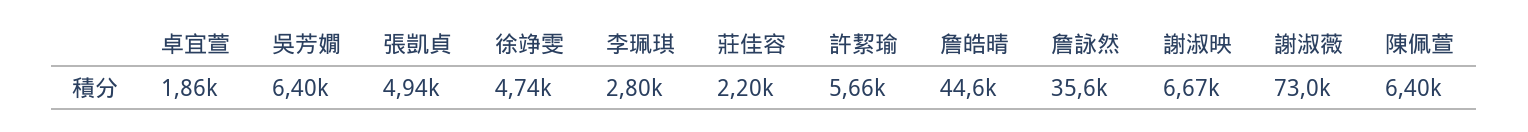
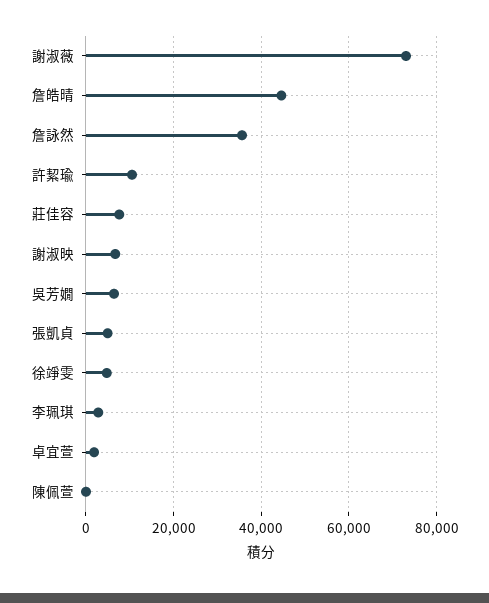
莊佳容: 2200 -> 8000
許絜瑜: 5660 -> 10000
陳佩萱: 6400 -> 0

